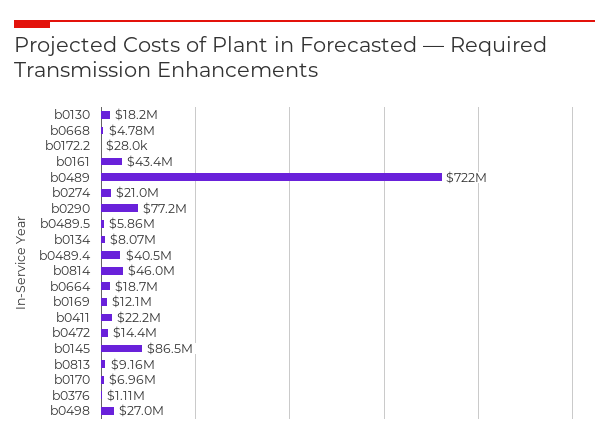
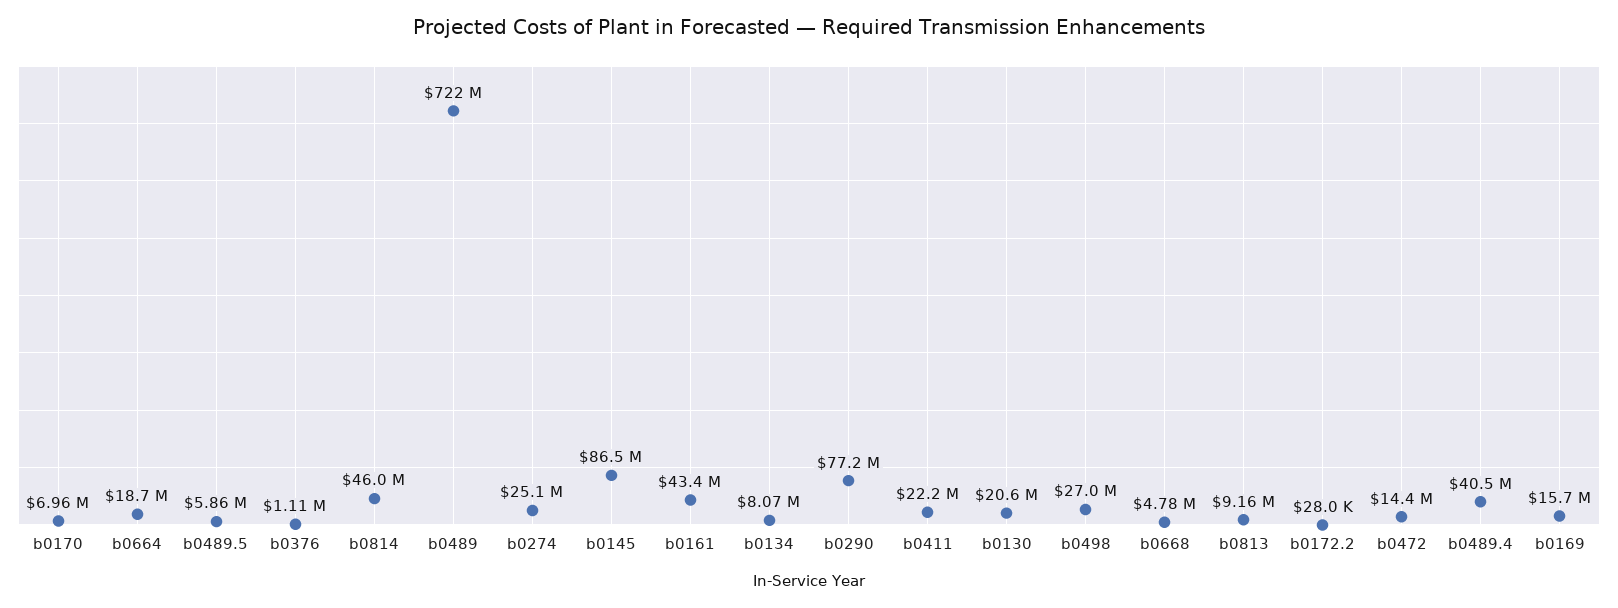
b0130: 18200000 -> 20600000
b0274: 21000000 -> 25100000
b0169: 12100000 -> 15700000

